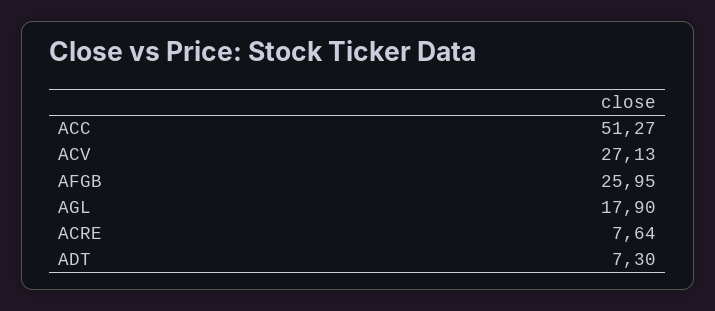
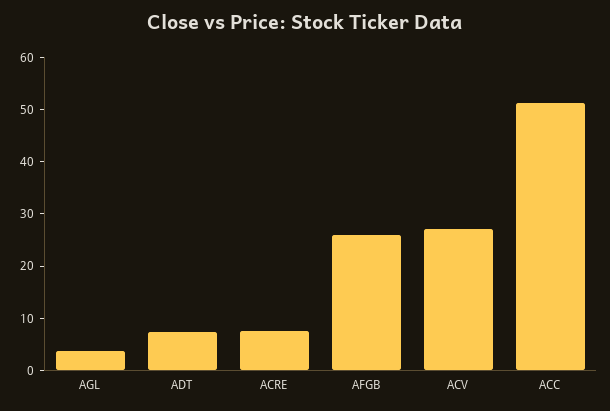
AGL: 17.9 -> 4

